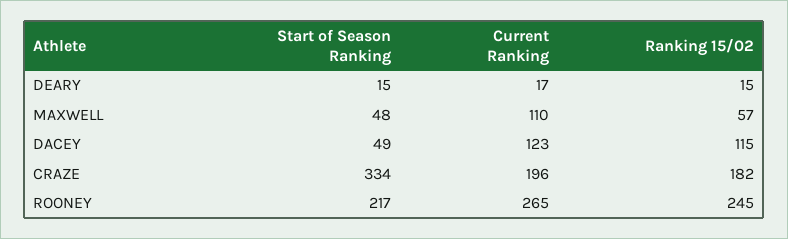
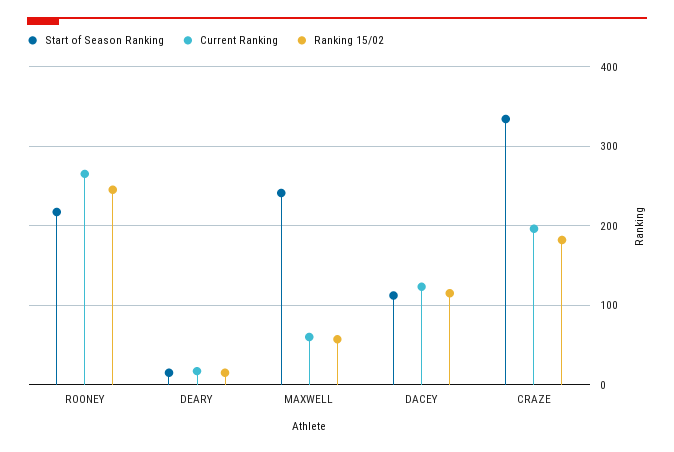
Start of Season Ranking, MAXWELL: 48 -> 240
Current Ranking, MAXWELL: 110 -> 60
Start of Season Ranking, DACEY: 49 -> 110

